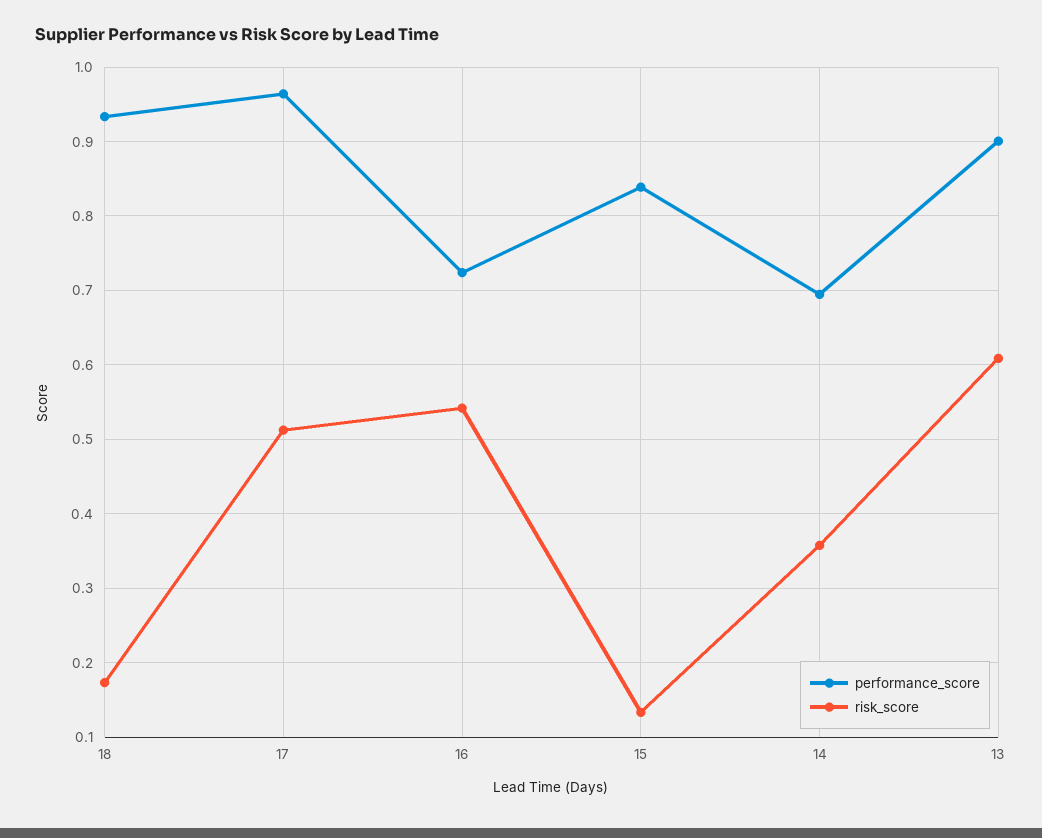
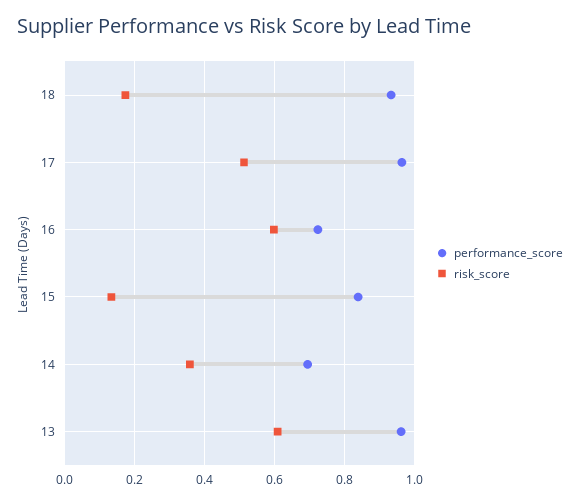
risk_score, 16: 0.54 -> 0.6
performance_score, 13: 0.9 -> 0.96

